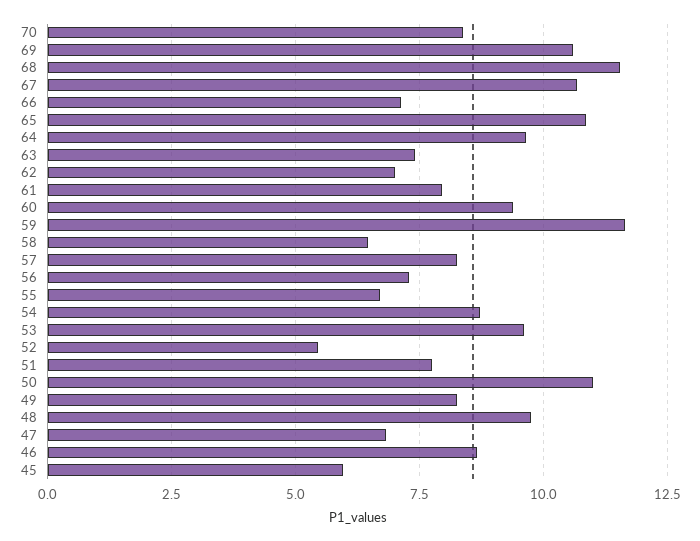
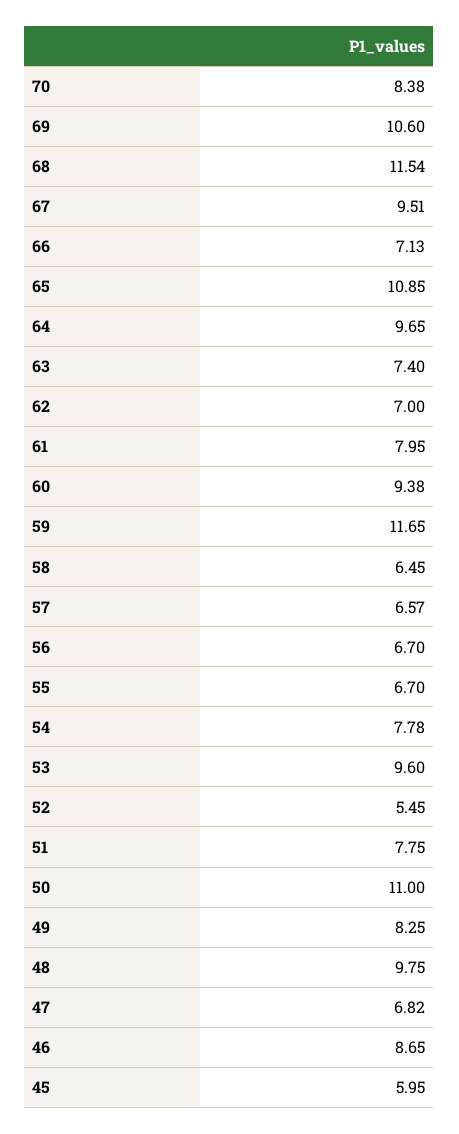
67: 10.75 -> 9.51
57: 8.25 -> 6.57
56: 7.25 -> 6.7
54: 8.75 -> 7.78

